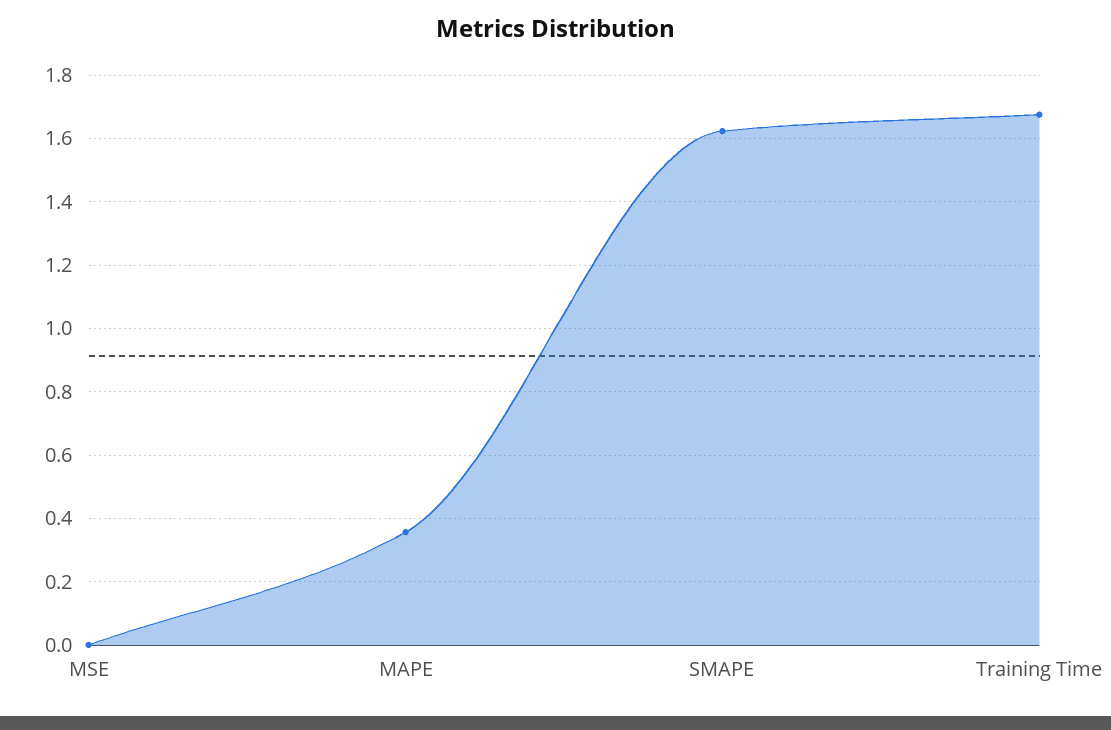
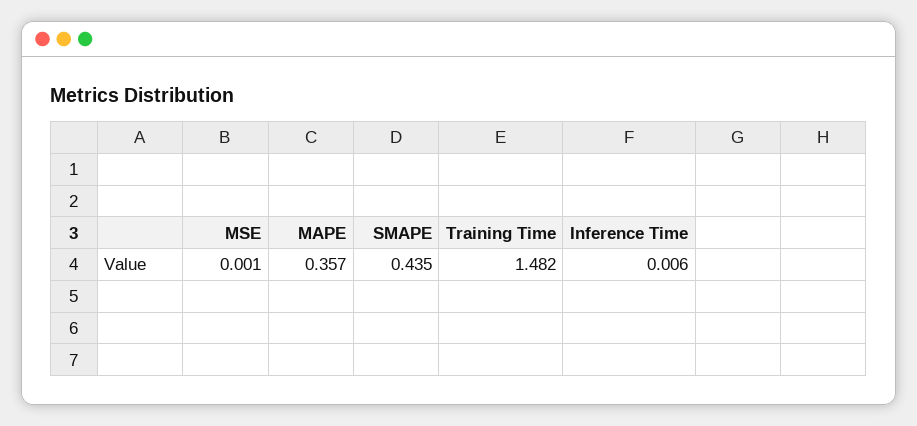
SMAPE: 1.62 -> 0.435
Training Time: 1.68 -> 1.482
Inference Time: none -> 0.006

